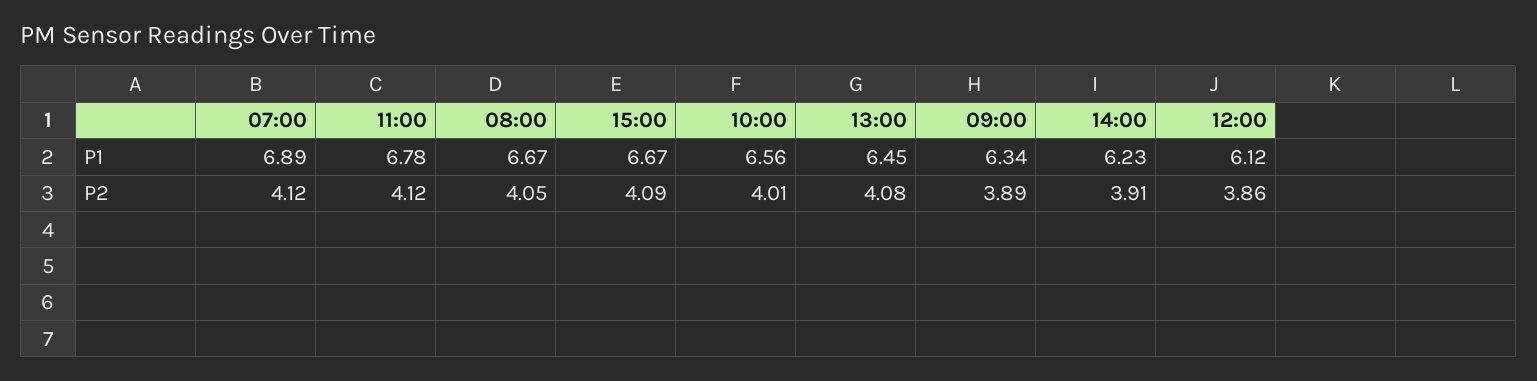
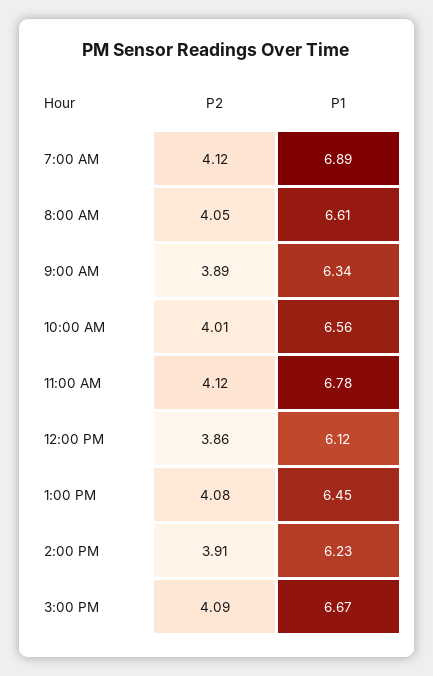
08:00, P1: 6.67 -> 6.61

